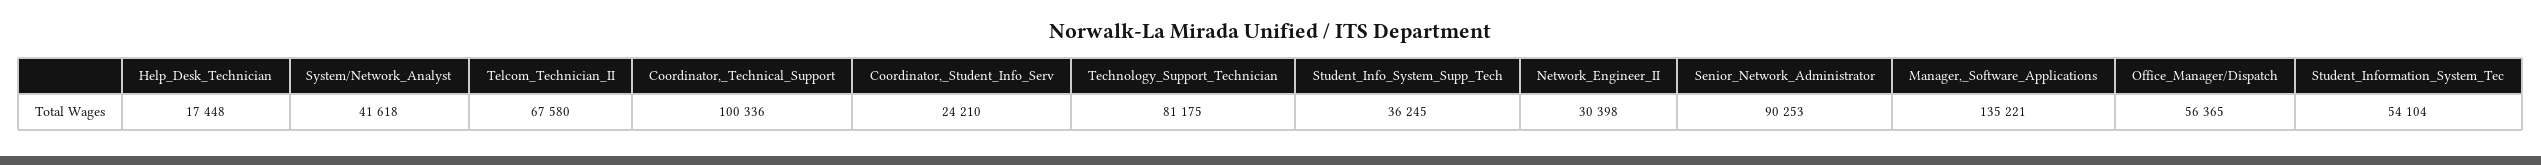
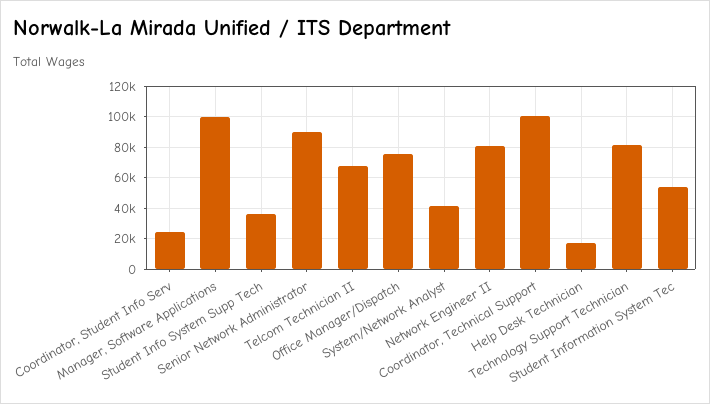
Network_Engineer_II: 30398 -> 80000
Manager,_Software_Applications: 135221 -> 100000
Office_Manager/Dispatch: 56365 -> 75000

